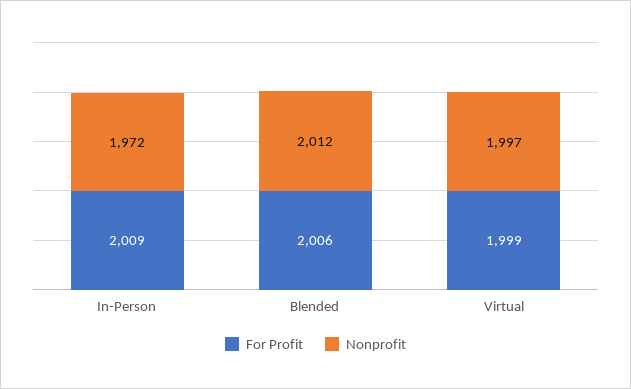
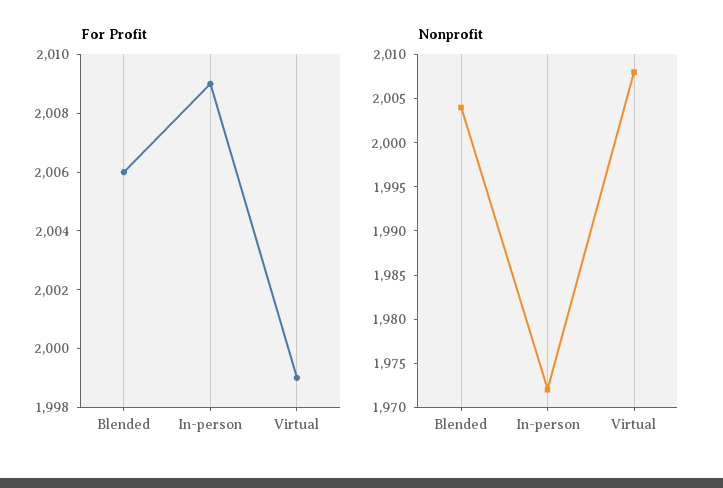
Nonprofit, Blended: 2012 -> 2004
Nonprofit, Virtual: 1997 -> 2008

